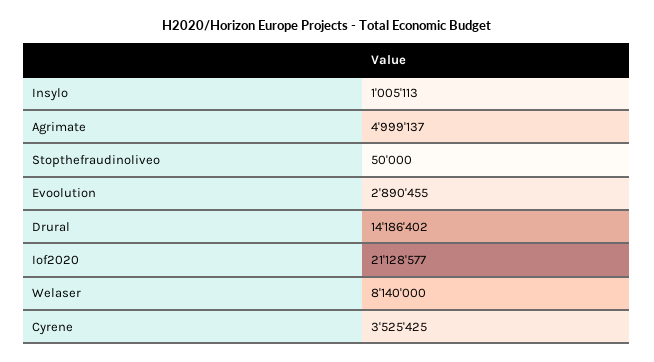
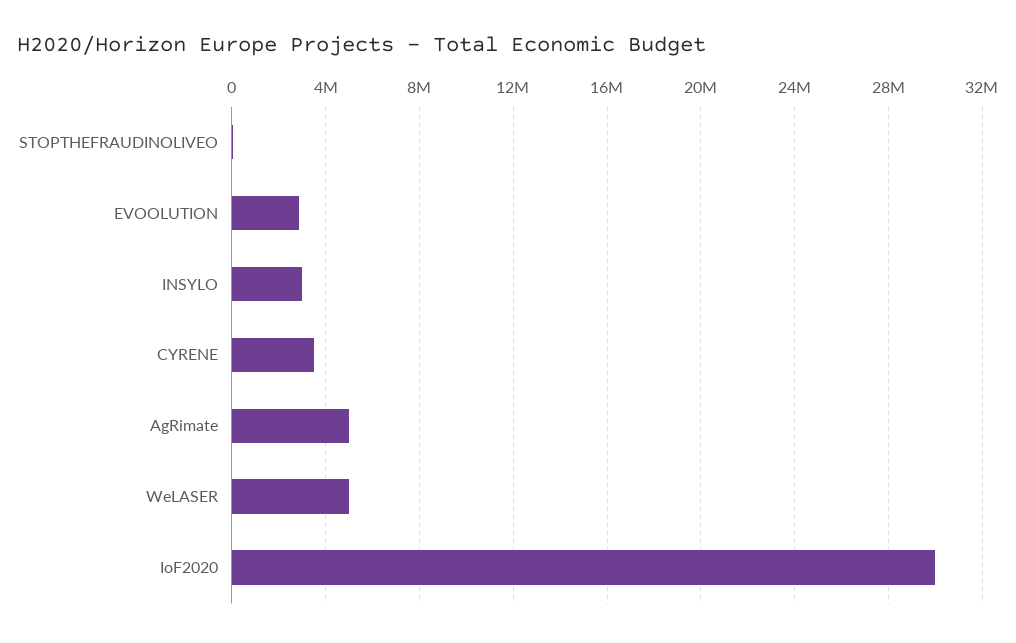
Insylo: 1005113 -> 3000000
Drural: 14186402 -> none
Iof2020: 21128577 -> 30000000
Welaser: 8140000 -> 5000000

